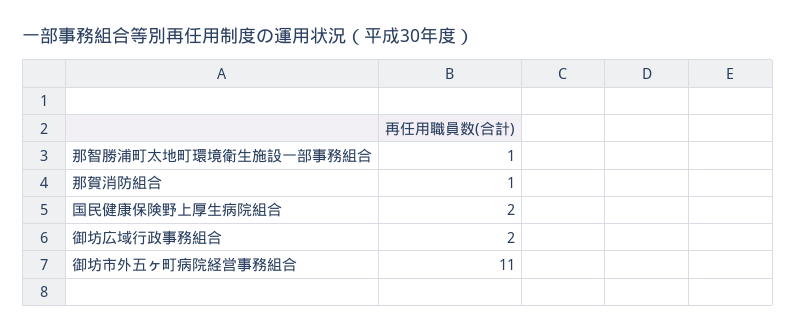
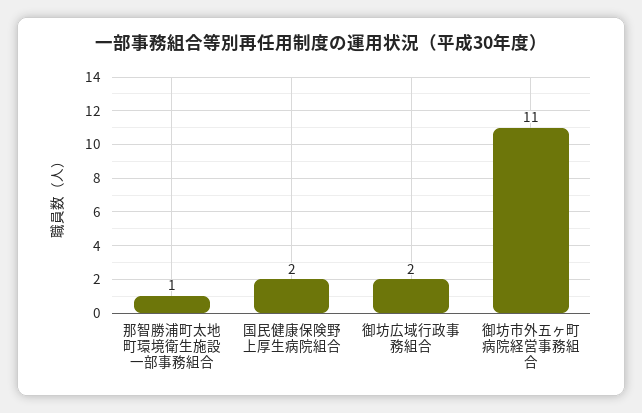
那賀消防組合: 1 -> none

